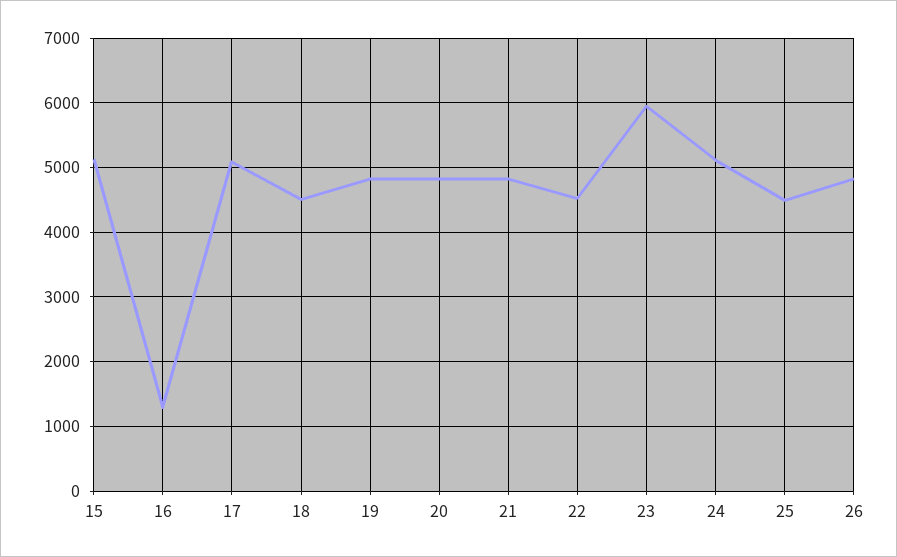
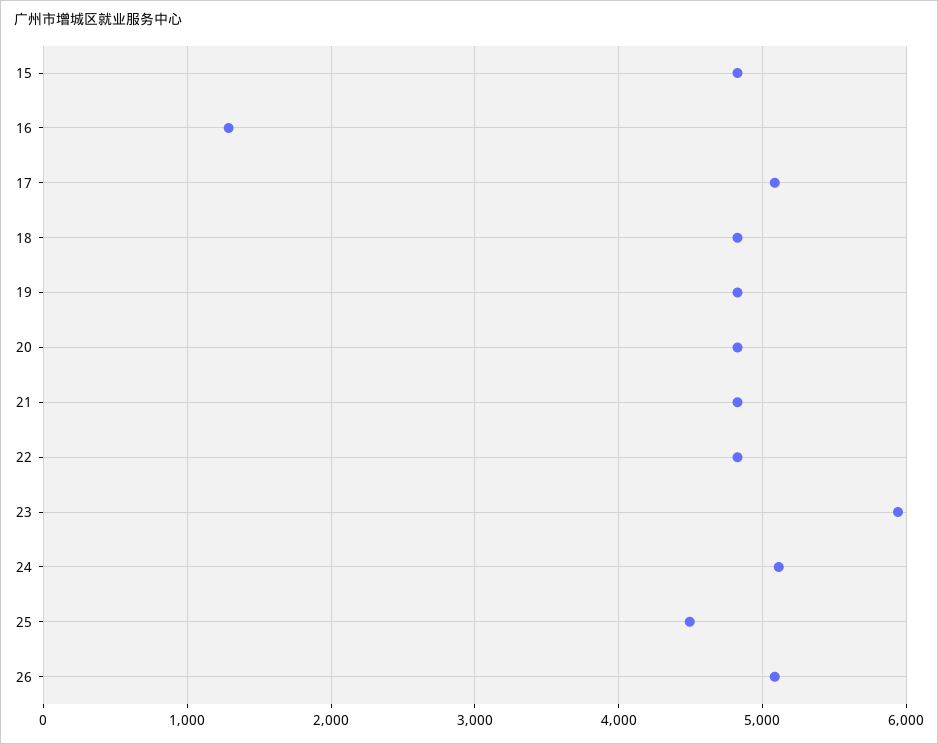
15: 5100 -> 4800
18: 4500 -> 4800
22: 4500 -> 4800
26: 4800 -> 5100

